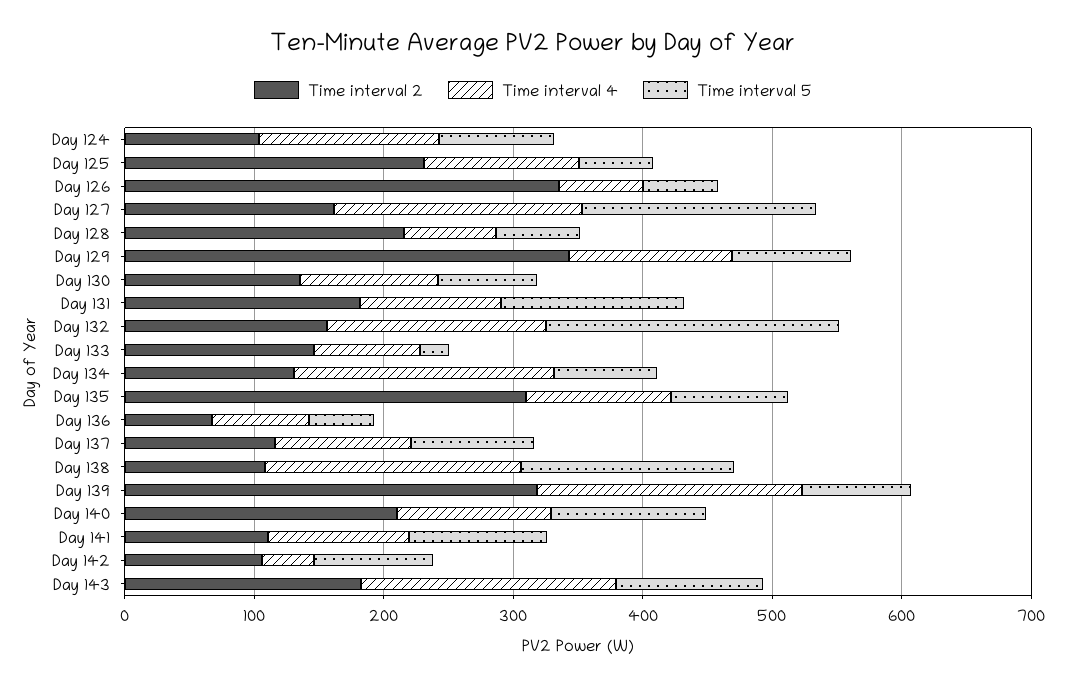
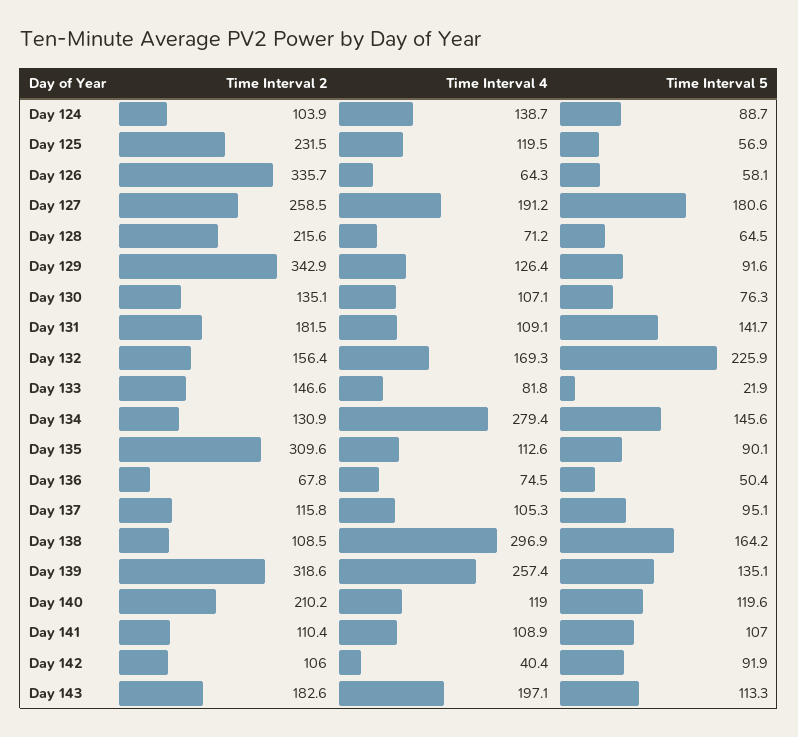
Time interval 2, Day 127: 160 -> 258.5
Time interval 4, Day 134: 200 -> 279.4
Time interval 5, Day 134: 80 -> 145.6
Time interval 4, Day 138: 200 -> 296.9
Time interval 4, Day 139: 200 -> 257.4
Time interval 5, Day 139: 80 -> 135.1

